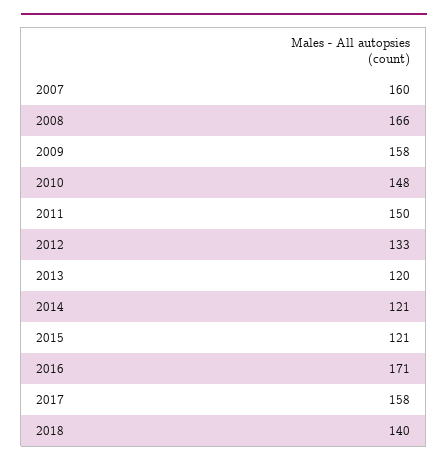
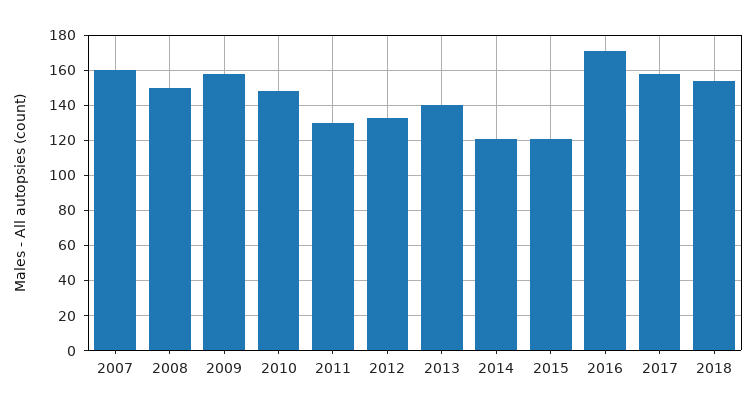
2008: 166 -> 150
2011: 150 -> 130
2013: 120 -> 140
2018: 140 -> 155

